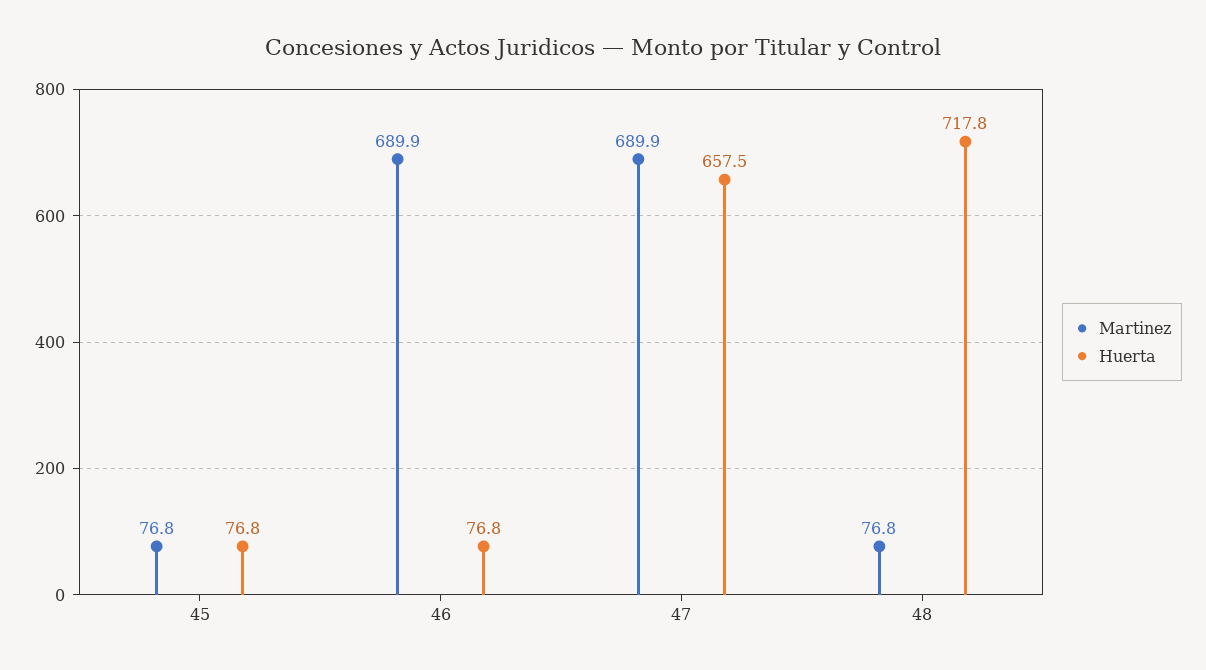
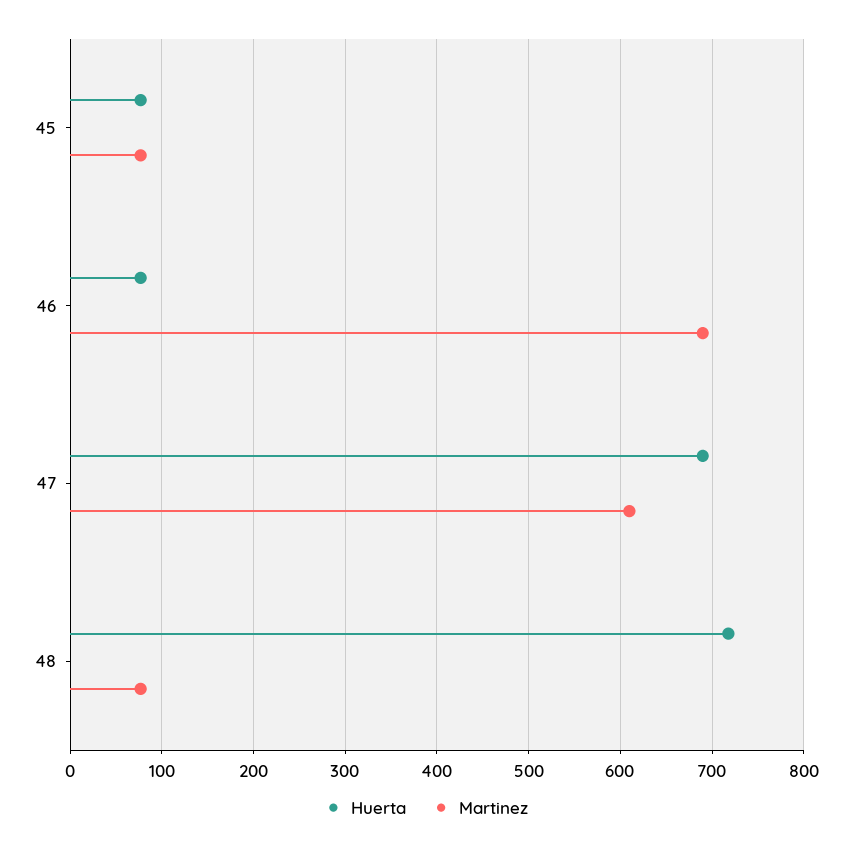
Martinez, 47: 689.9 -> 610
Huerta, 47: 657.5 -> 690

